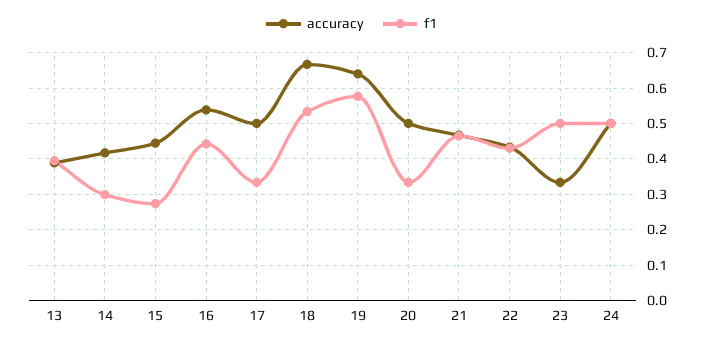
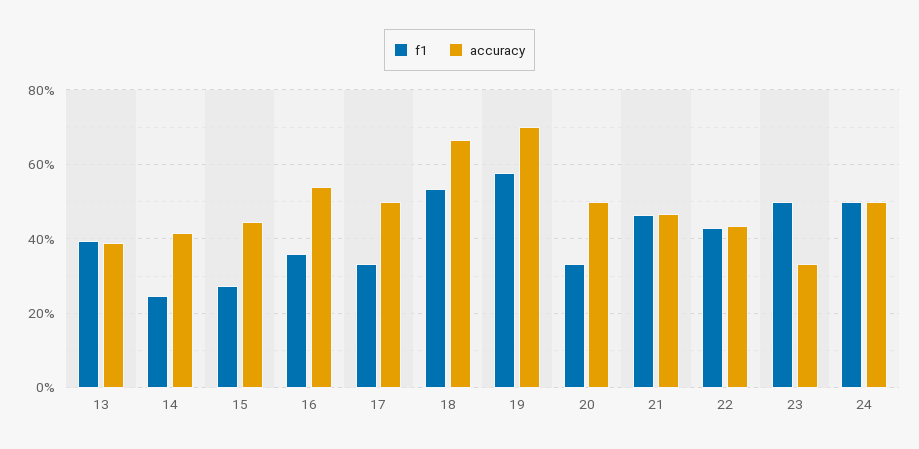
f1, 14: 0.3 -> 0.24
f1, 16: 0.44 -> 0.36
accuracy, 19: 0.64 -> 0.7

